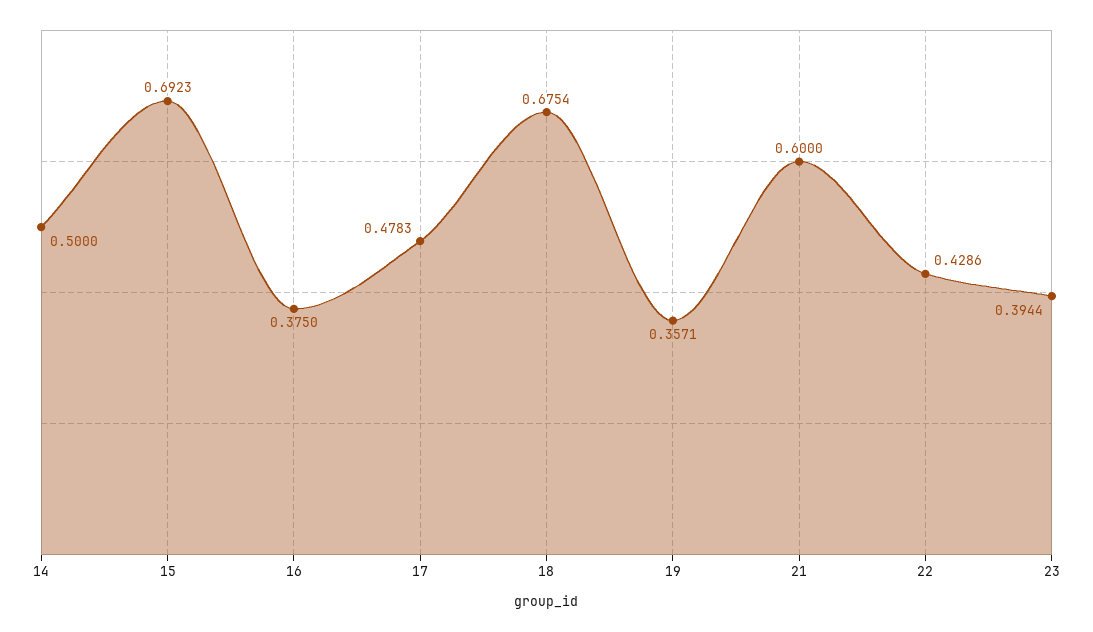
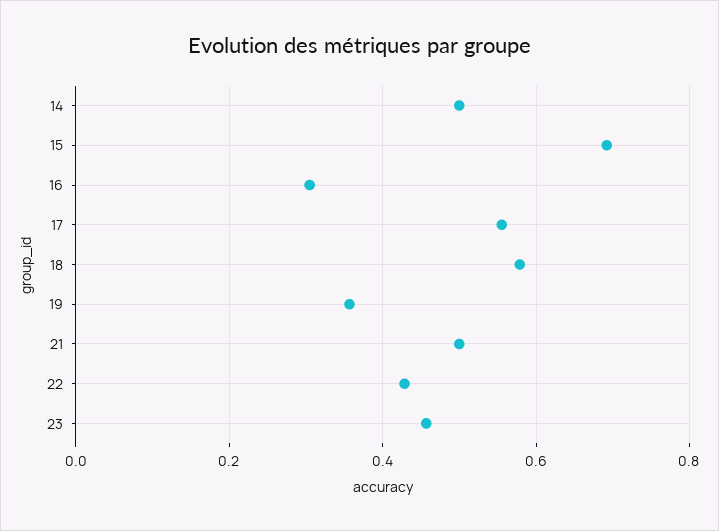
16: 0.375 -> 0.3
17: 0.4783 -> 0.56
18: 0.6754 -> 0.58
21: 0.6 -> 0.5
23: 0.3944 -> 0.46

